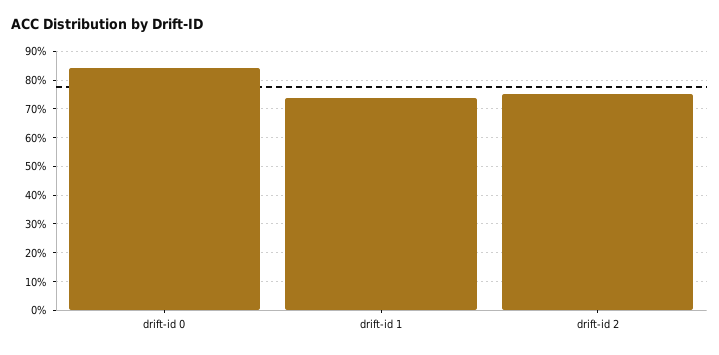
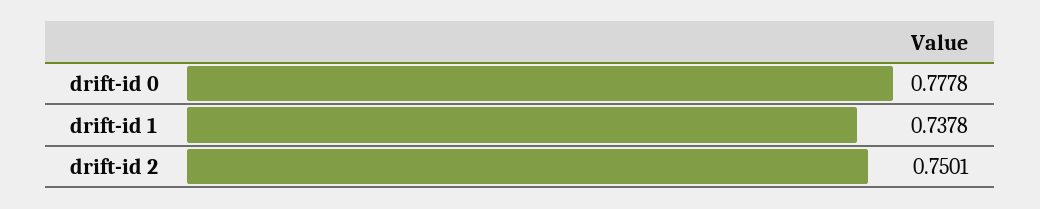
drift-id 0: 0.85 -> 0.7778

